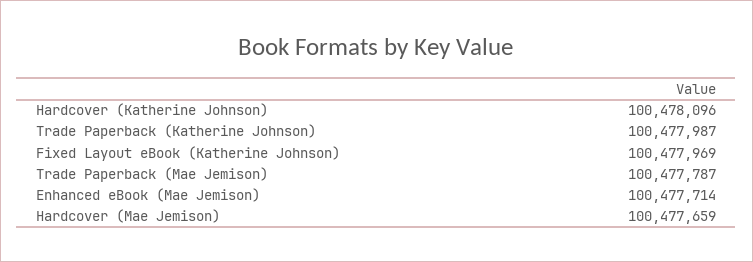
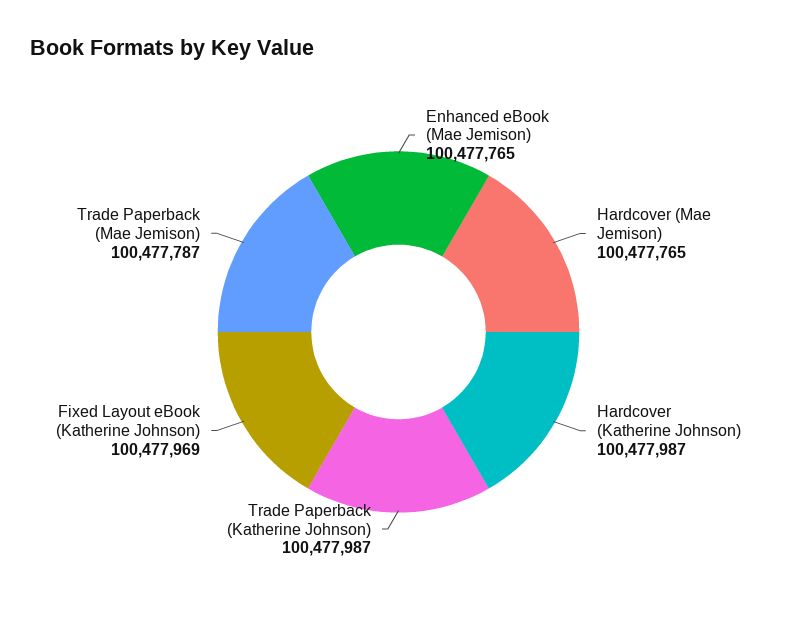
Hardcover (Katherine Johnson): 100478096 -> 100477987
Enhanced eBook (Mae Jemison): 100477714 -> 100477765
Hardcover (Mae Jemison): 100477659 -> 100477765

